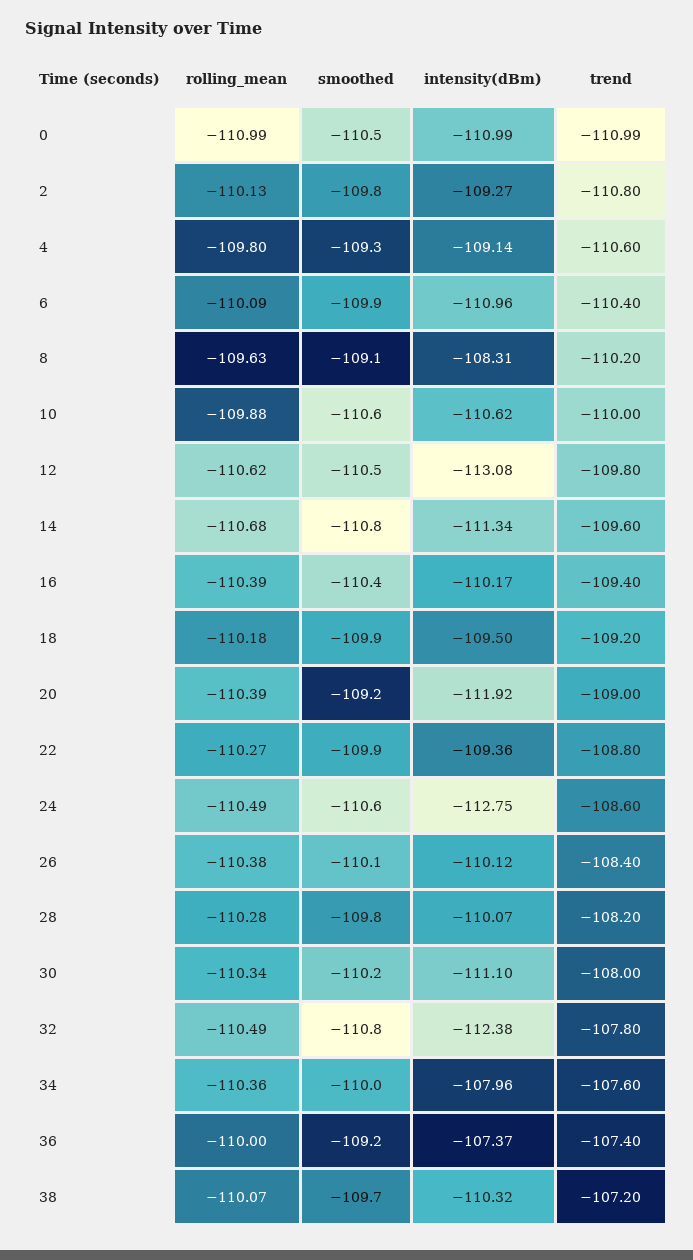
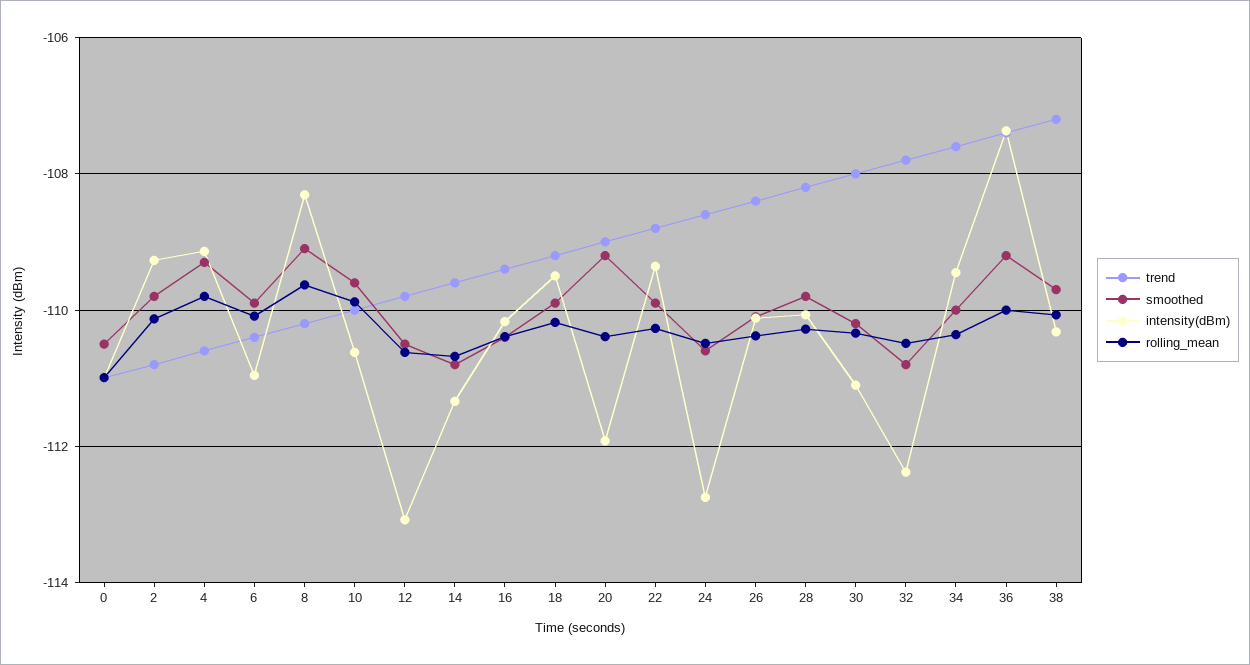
smoothed, 10: -110.6 -> -109.6
intensity(dBm), 34: -107.96 -> -109.4

